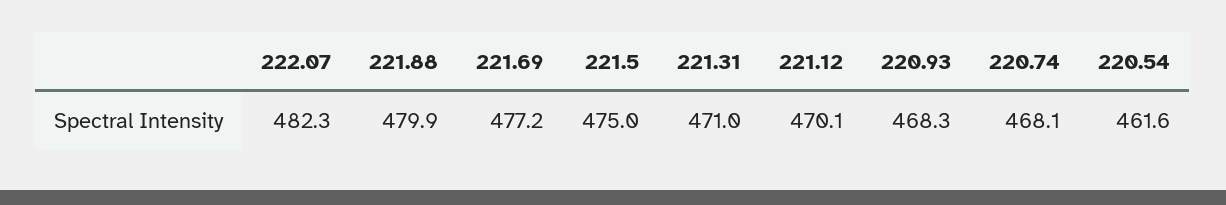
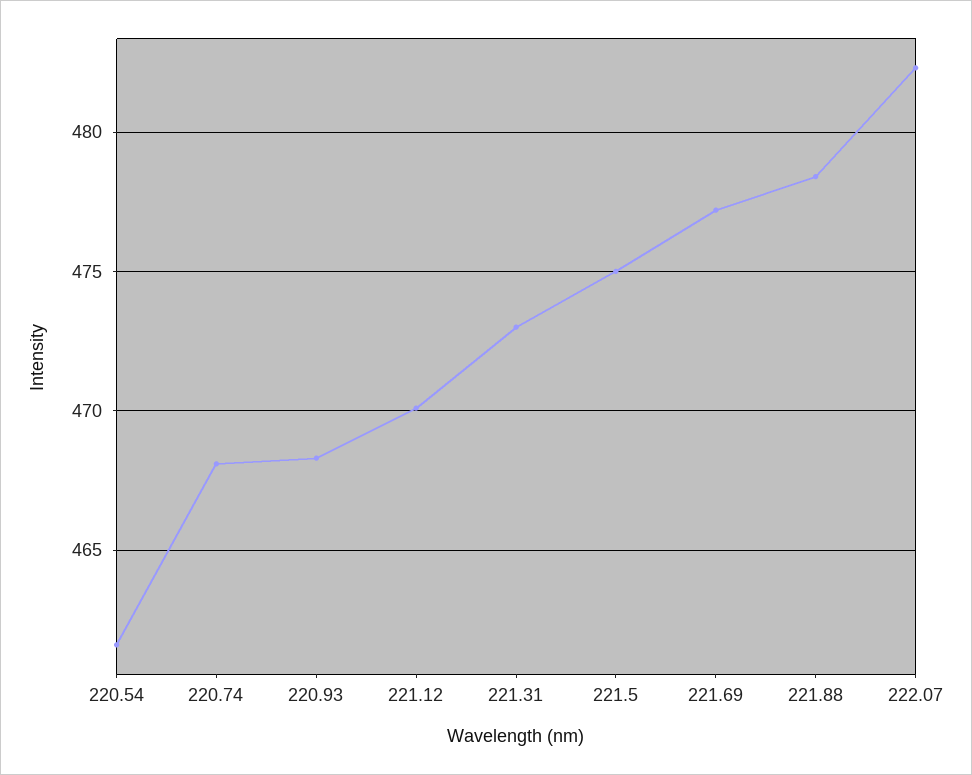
221.88: 479.9 -> 478.5
221.31: 471 -> 473

